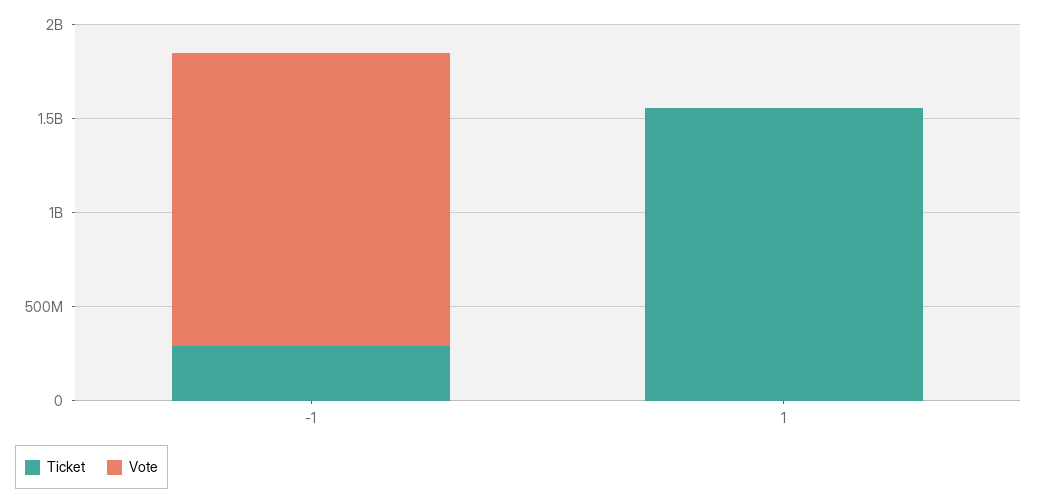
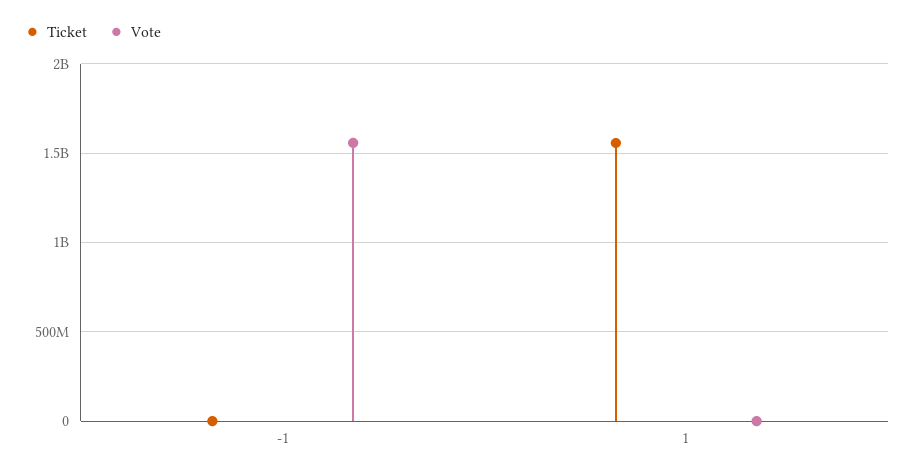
Ticket, -1: 300000000 -> 0

